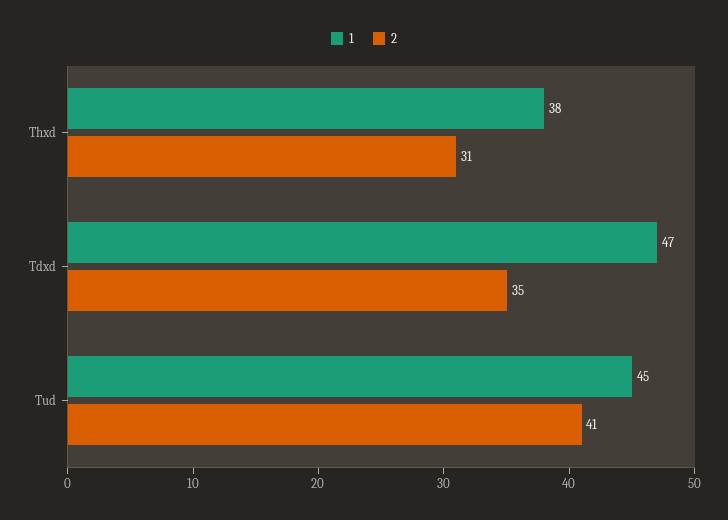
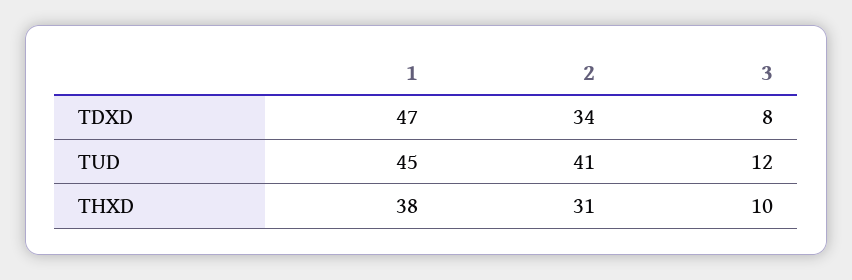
2, Tdxd: 35 -> 34
3, Tdxd: none -> 8
3, Tud: none -> 12
3, Thxd: none -> 10

